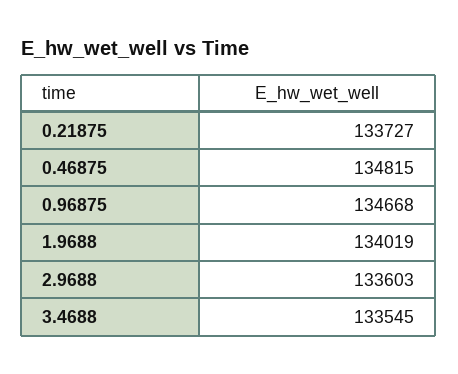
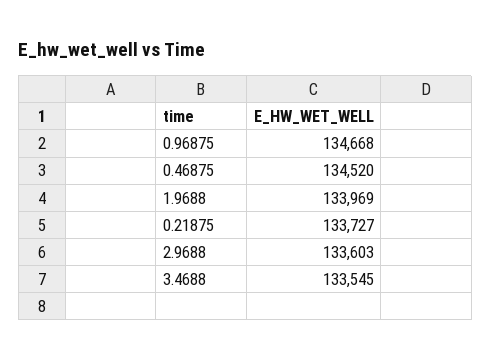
0.46875: 134815 -> 134520
1.9688: 134019 -> 133969

